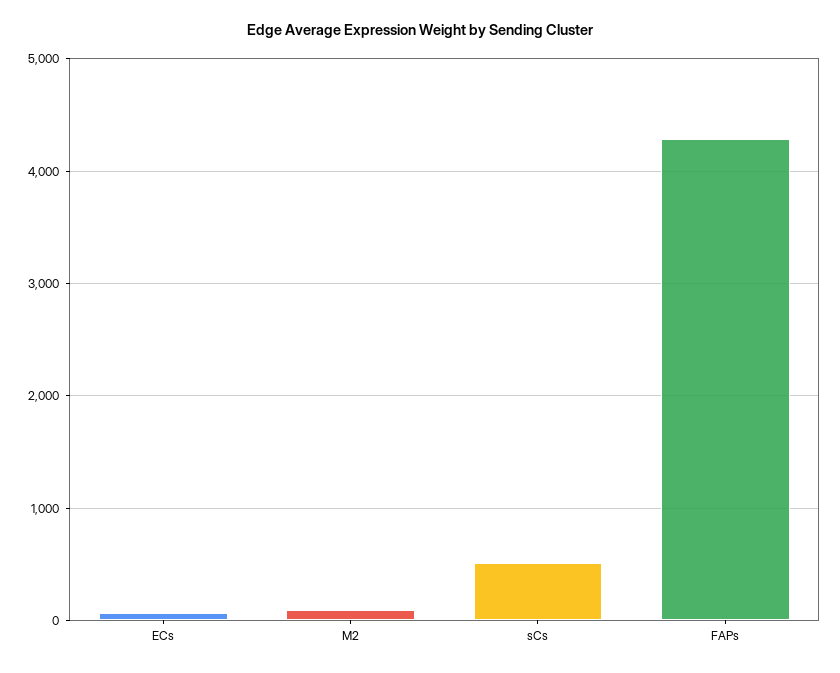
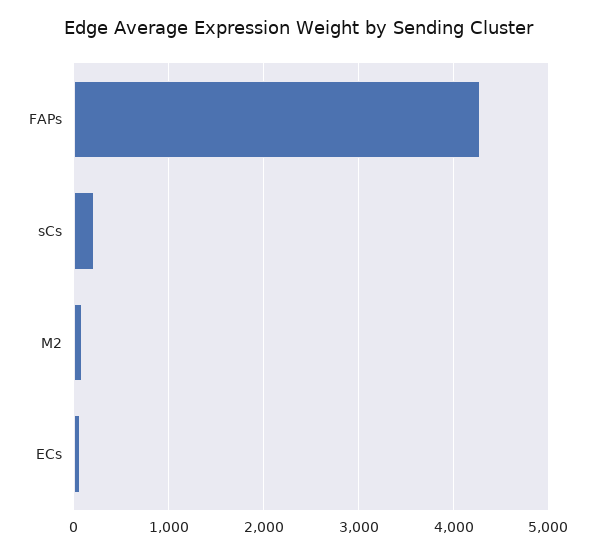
sCs: 500 -> 200

